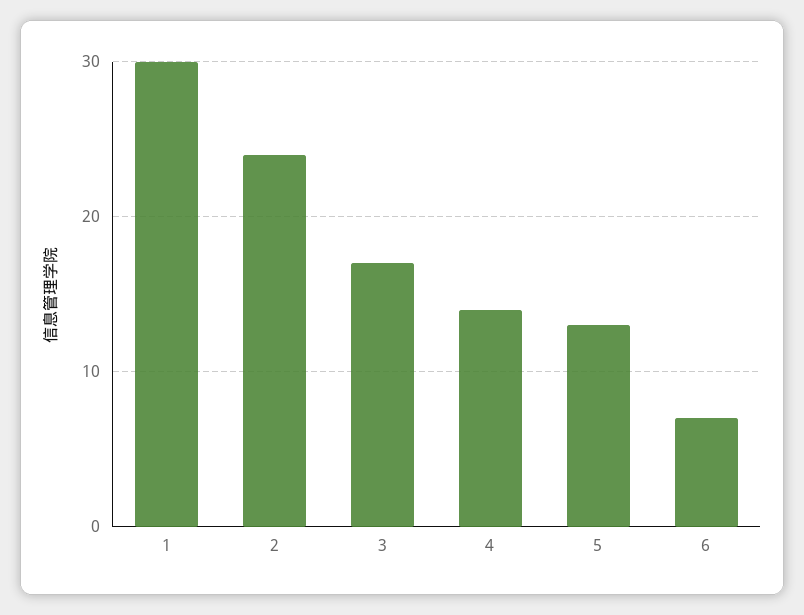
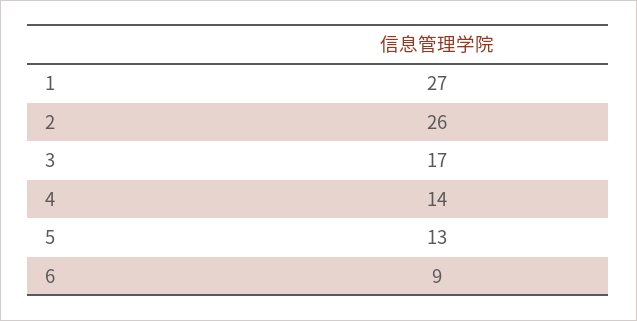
1: 30 -> 27
2: 24 -> 26
6: 7 -> 9

